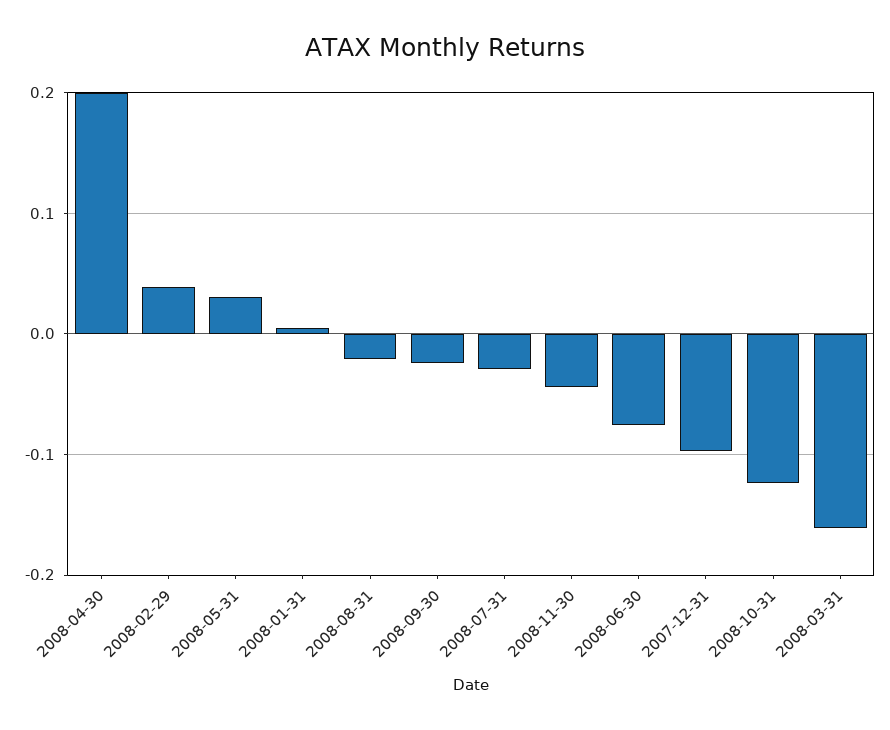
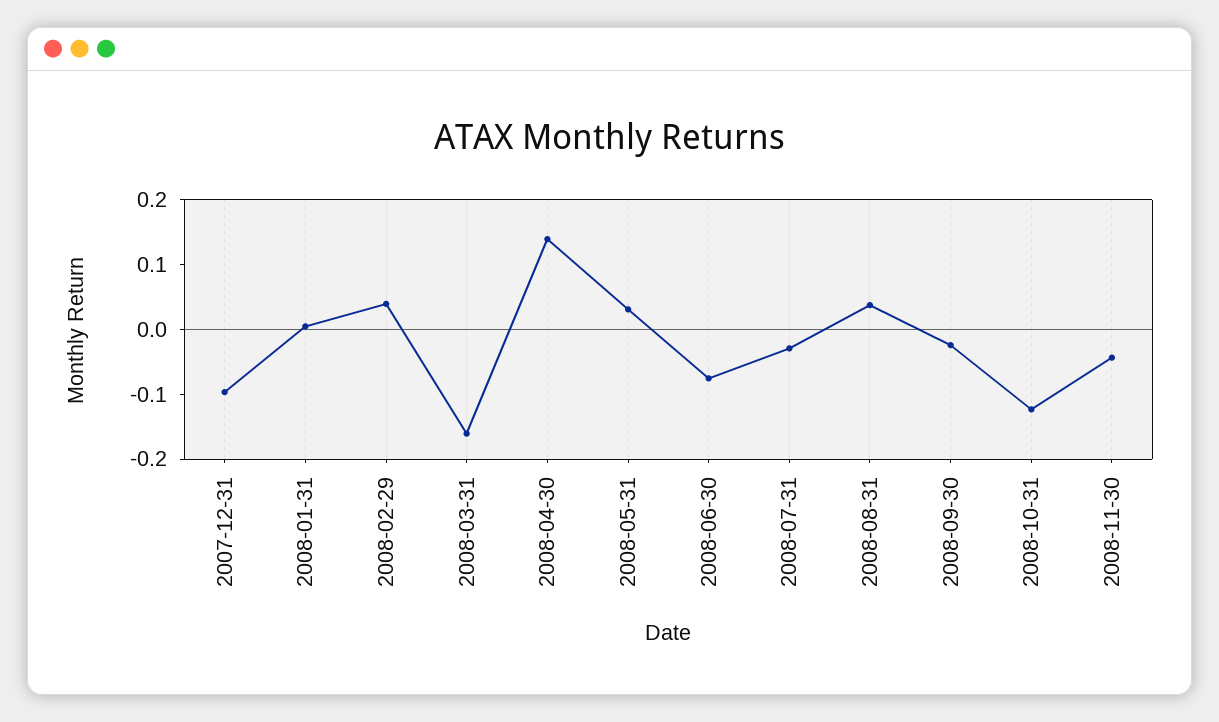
2008-04-30: 0.2 -> 0.14
2008-08-31: -0.02 -> 0.04

